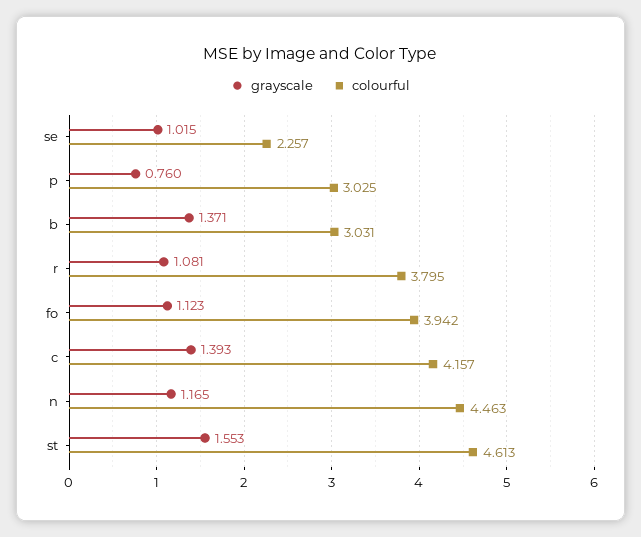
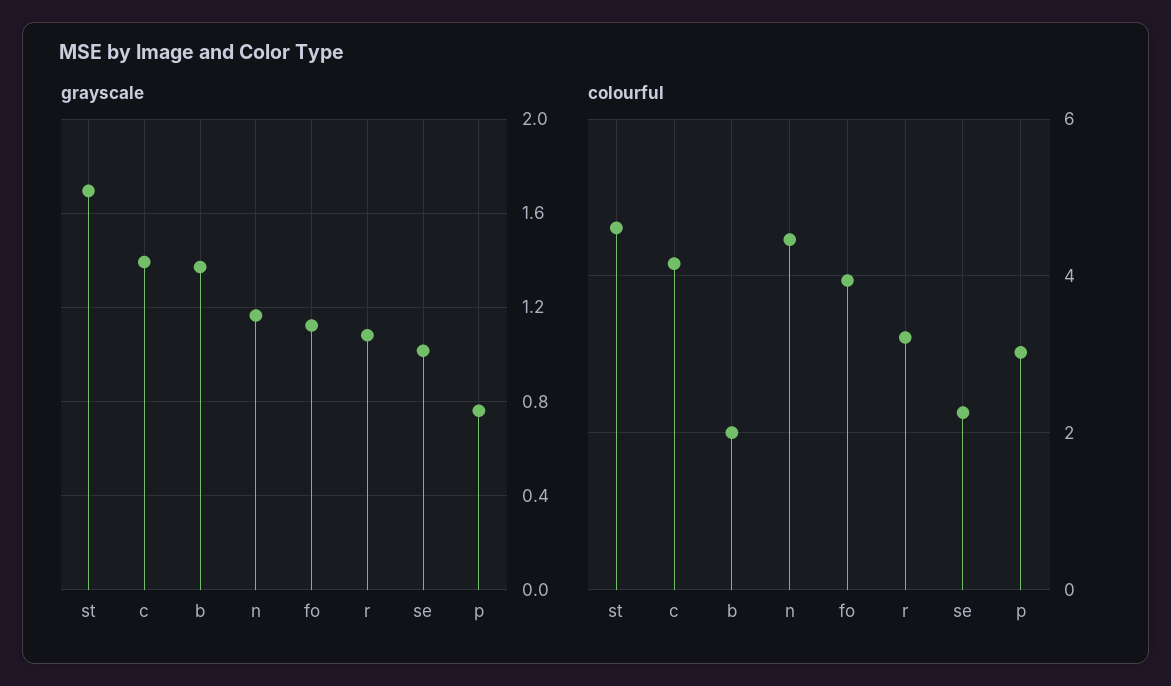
colourful, b: 3.031 -> 2
colourful, r: 3.795 -> 3.2
grayscale, st: 1.553 -> 1.7

